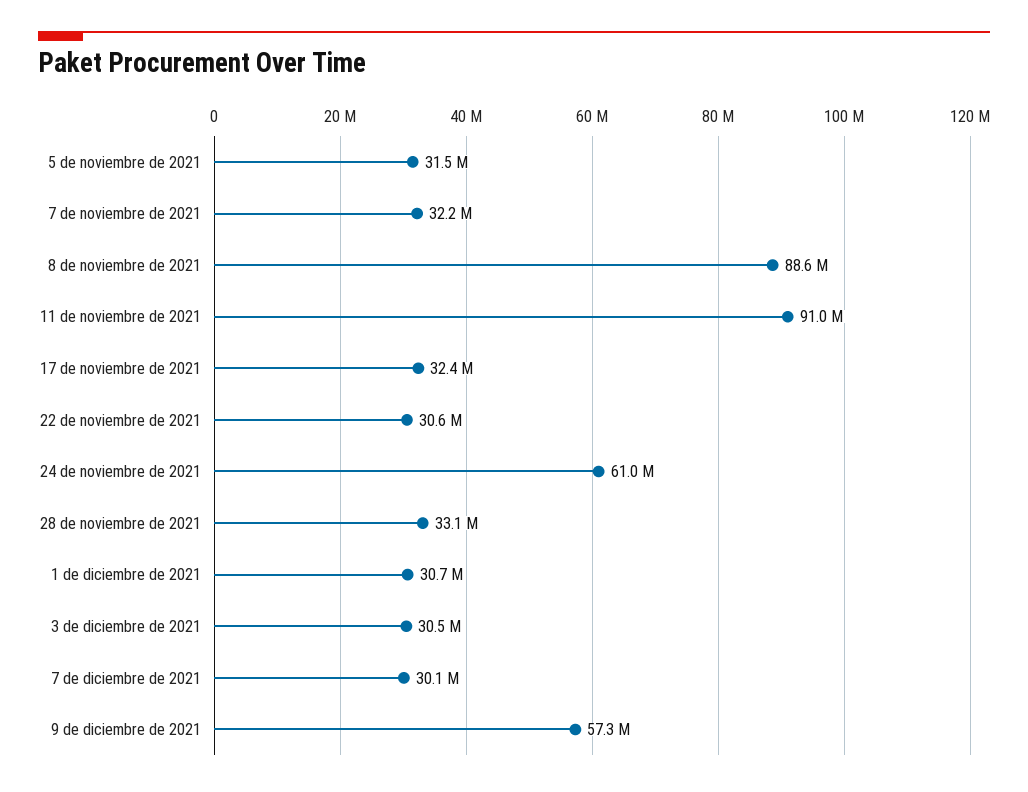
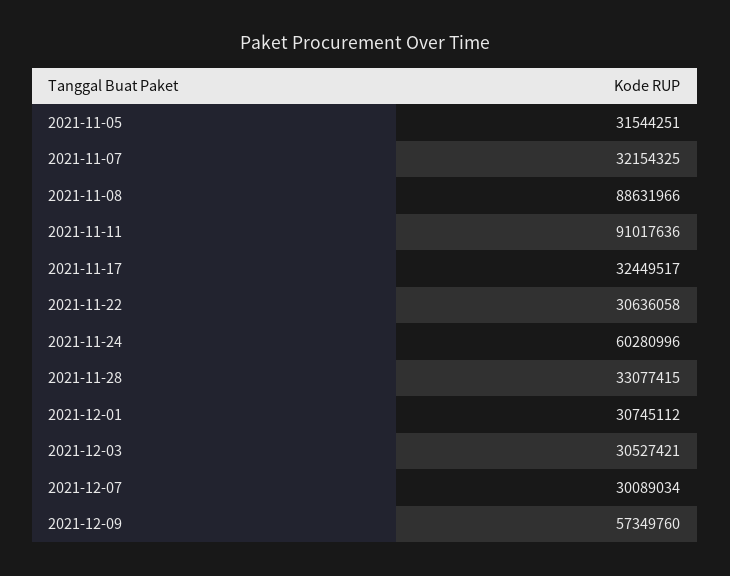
24 de noviembre de 2021: 61000000 -> 60280996

